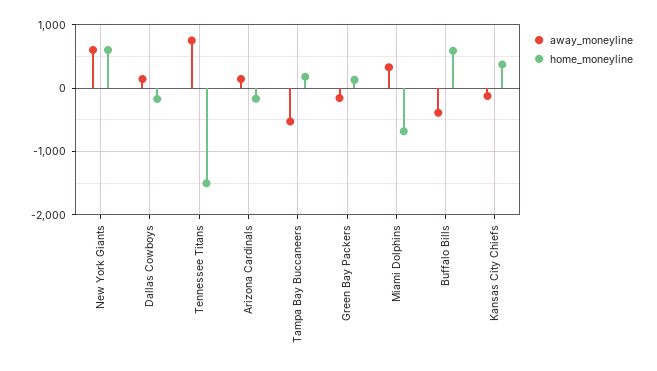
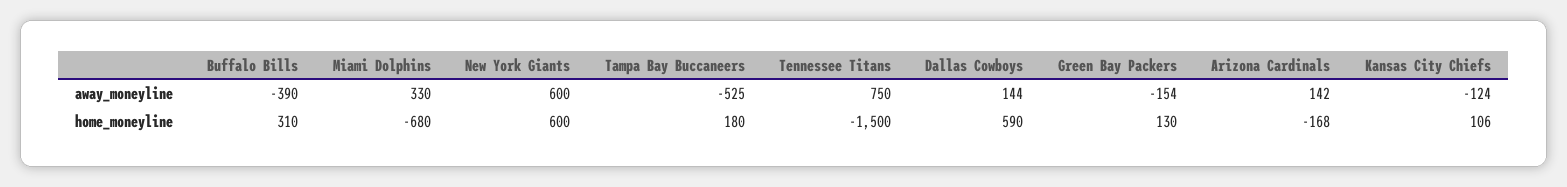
home_moneyline, Dallas Cowboys: -200 -> 590
home_moneyline, Buffalo Bills: 600 -> 310
home_moneyline, Kansas City Chiefs: 400 -> 106

